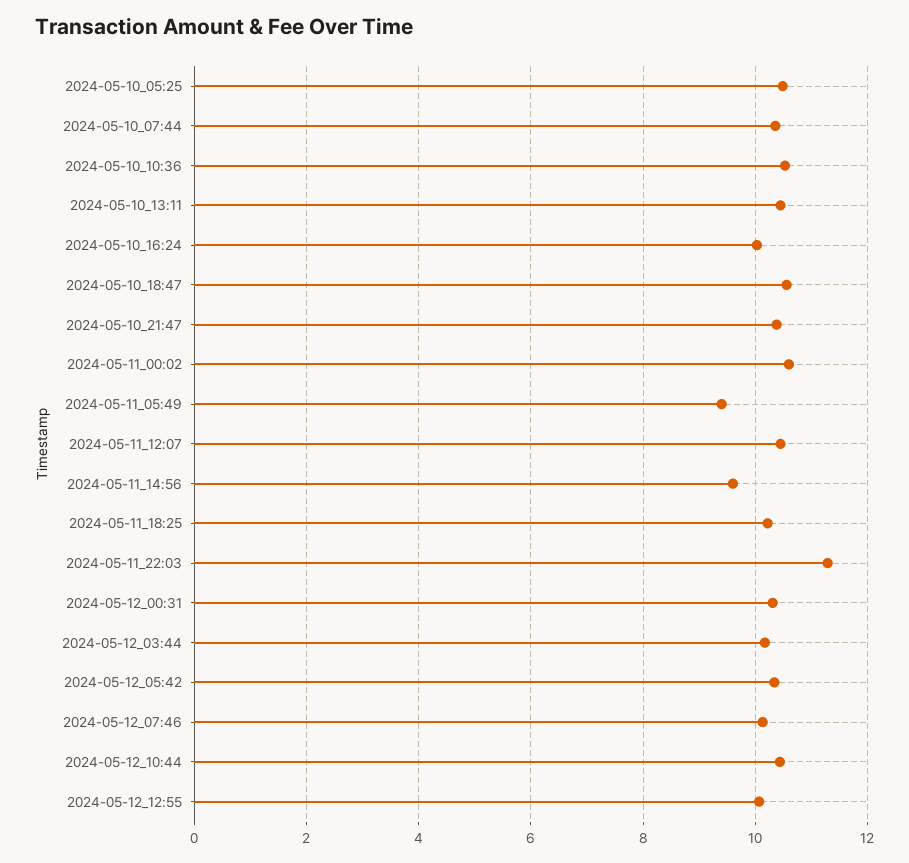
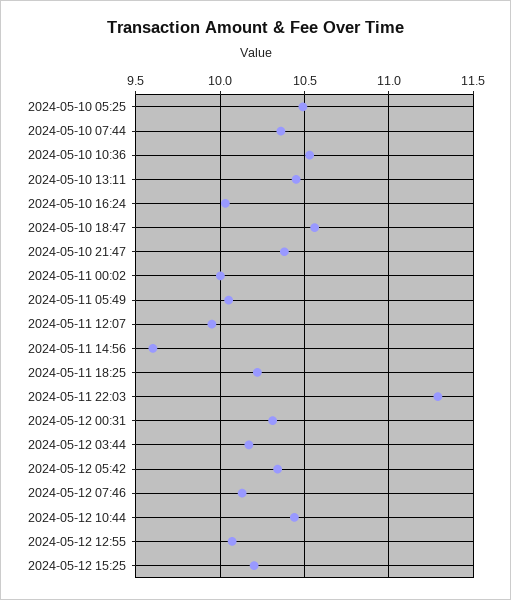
2024-05-11_00:02: 10.6 -> 10
2024-05-11_05:49: 9.4 -> 10.05
2024-05-11_12:07: 10.4 -> 9.95
2024-05-12 15:25: none -> 10.2

